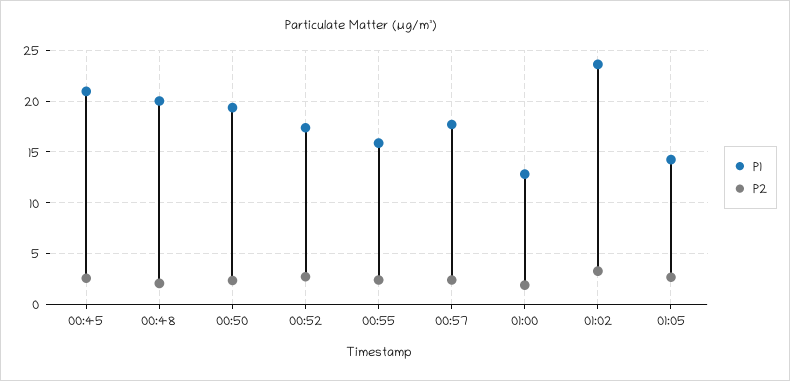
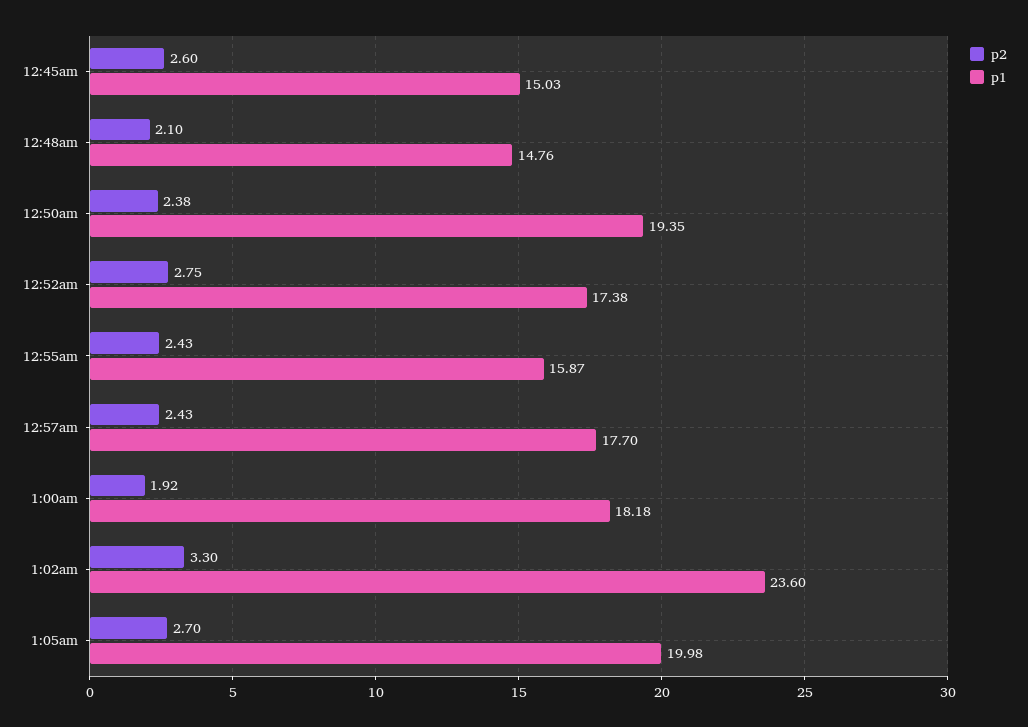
P1, 00:45: 21 -> 15.03
P1, 00:48: 20 -> 14.76
P1, 01:00: 13 -> 18.18
P1, 01:05: 14 -> 19.98

